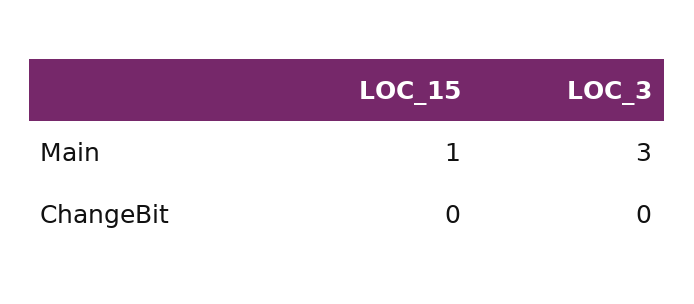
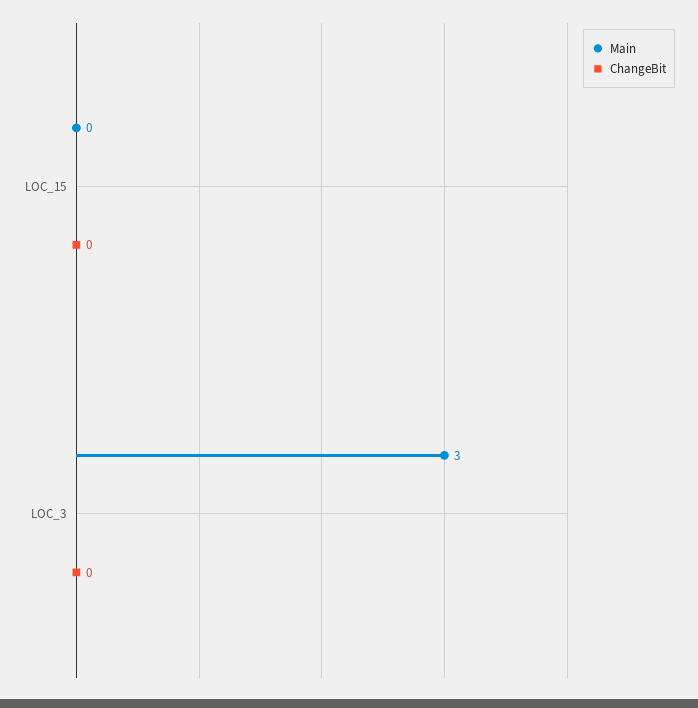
Main, LOC_15: 1 -> 0

